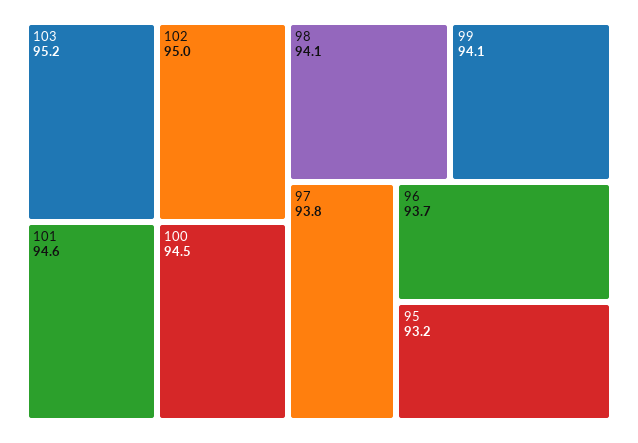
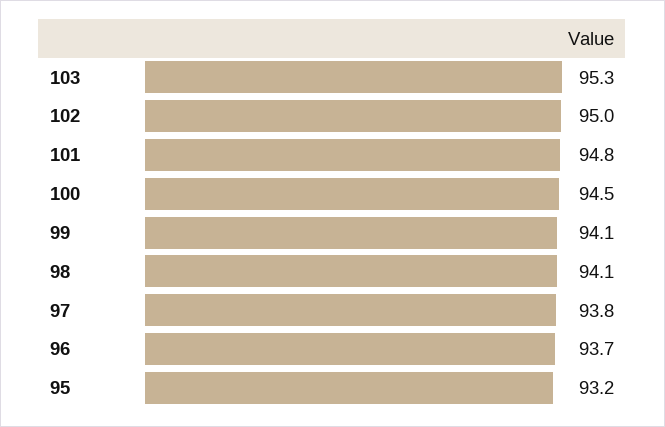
103: 95.2 -> 95.3
101: 94.6 -> 94.8

